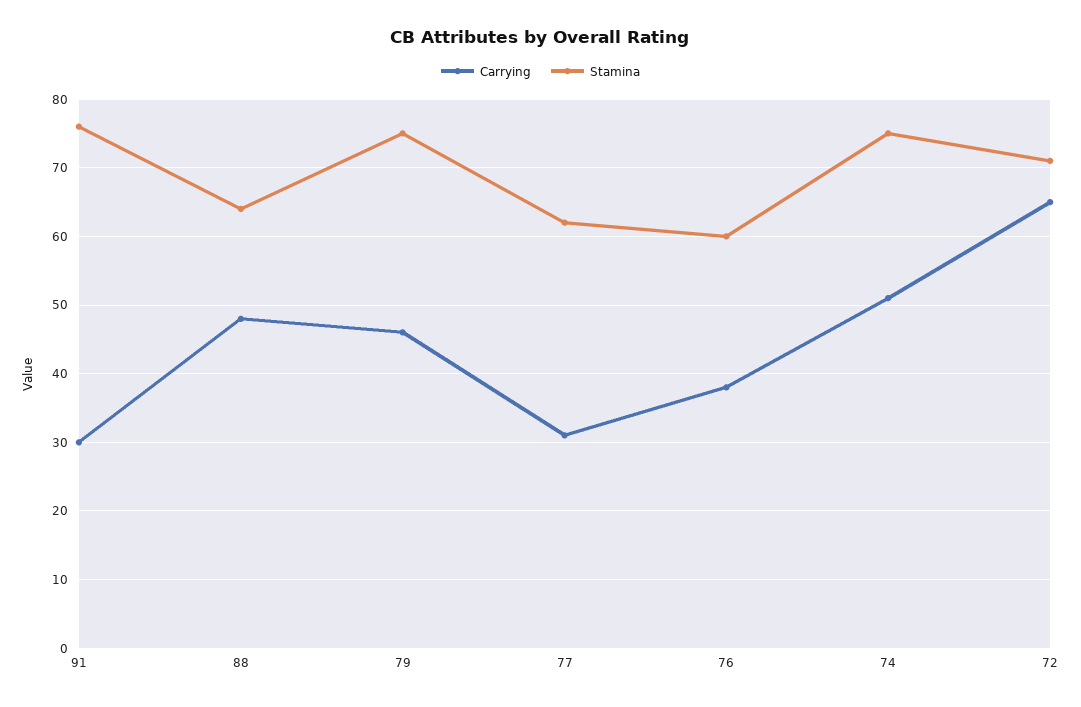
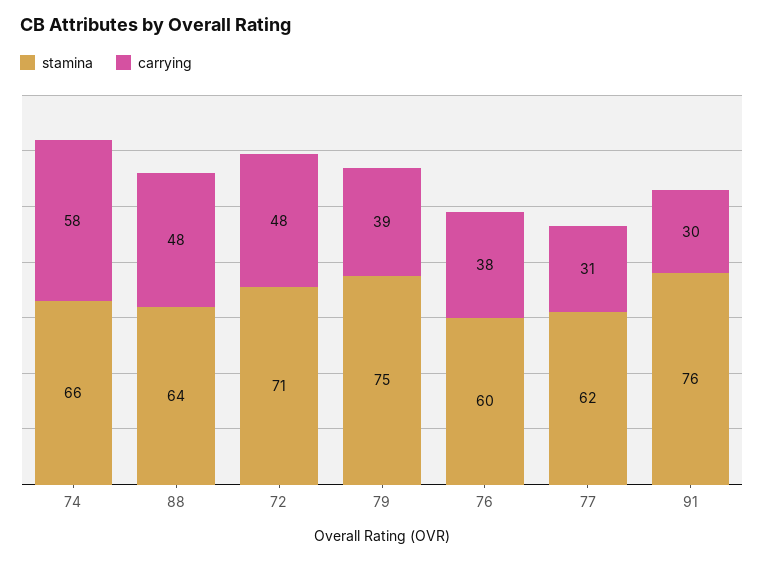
Carrying, 79: 46 -> 39
Carrying, 74: 51 -> 58
Stamina, 74: 75 -> 66
Carrying, 72: 65 -> 48

